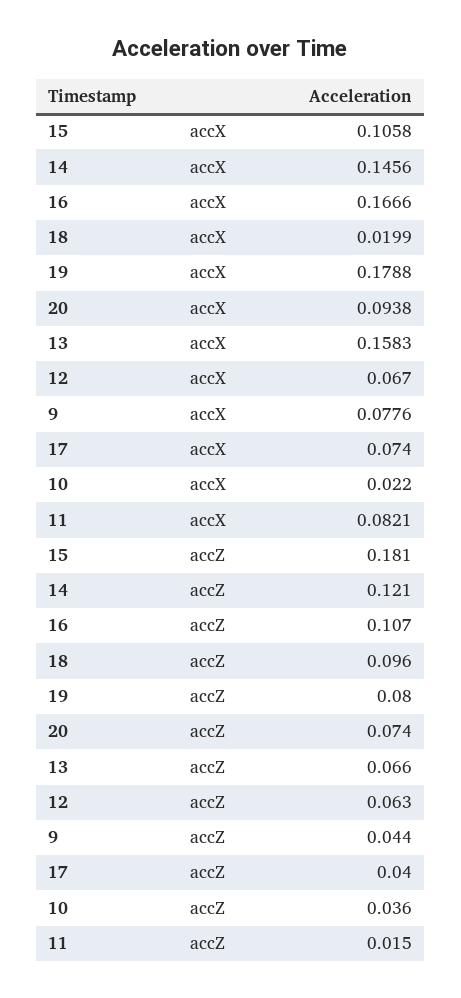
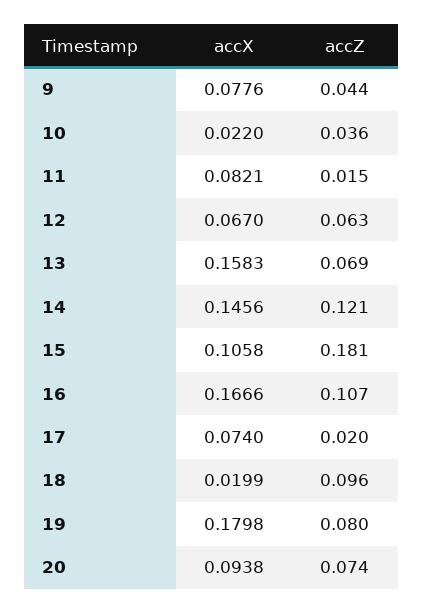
19, accX: 0.1788 -> 0.1798
13, accZ: 0.066 -> 0.069
17, accZ: 0.04 -> 0.02

